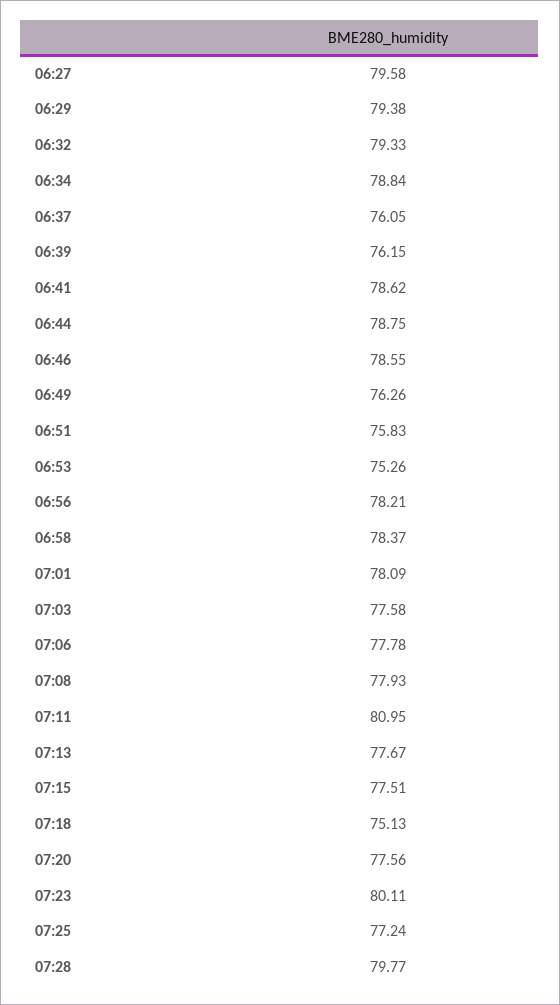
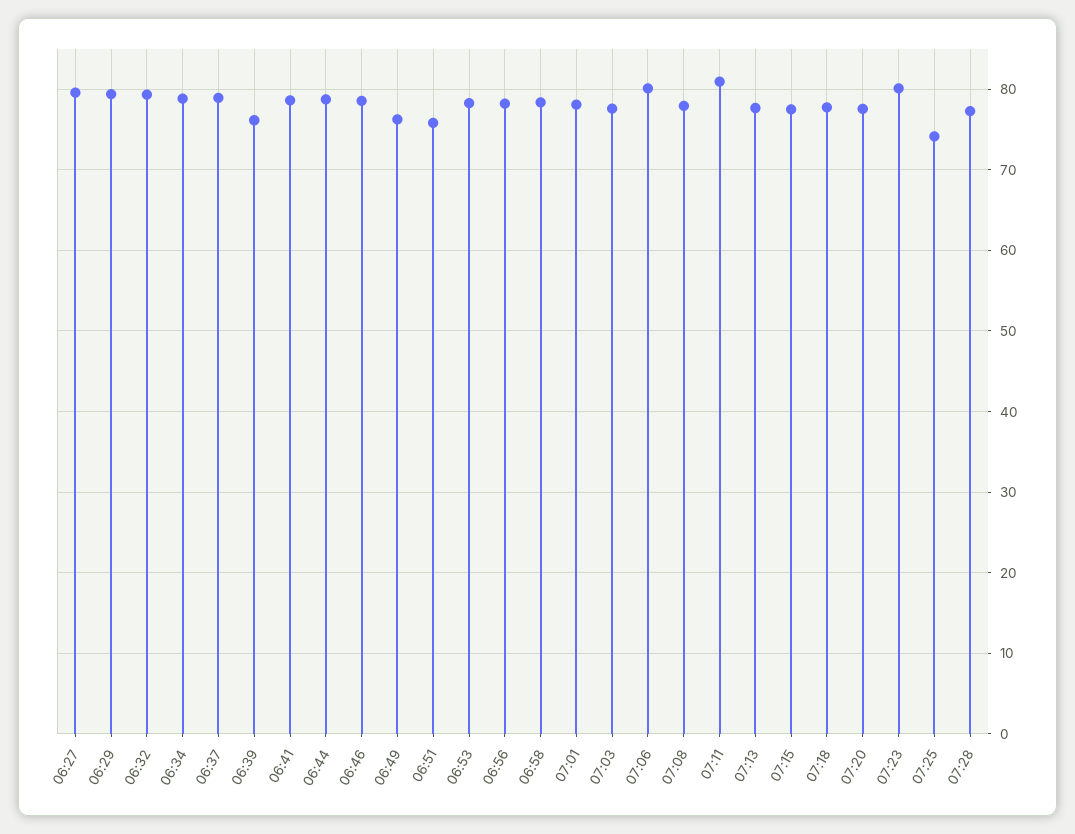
06:37: 76.05 -> 79
06:53: 75.26 -> 78
07:06: 77.78 -> 80
07:18: 75.13 -> 78
07:25: 77.24 -> 74
07:28: 79.77 -> 77

